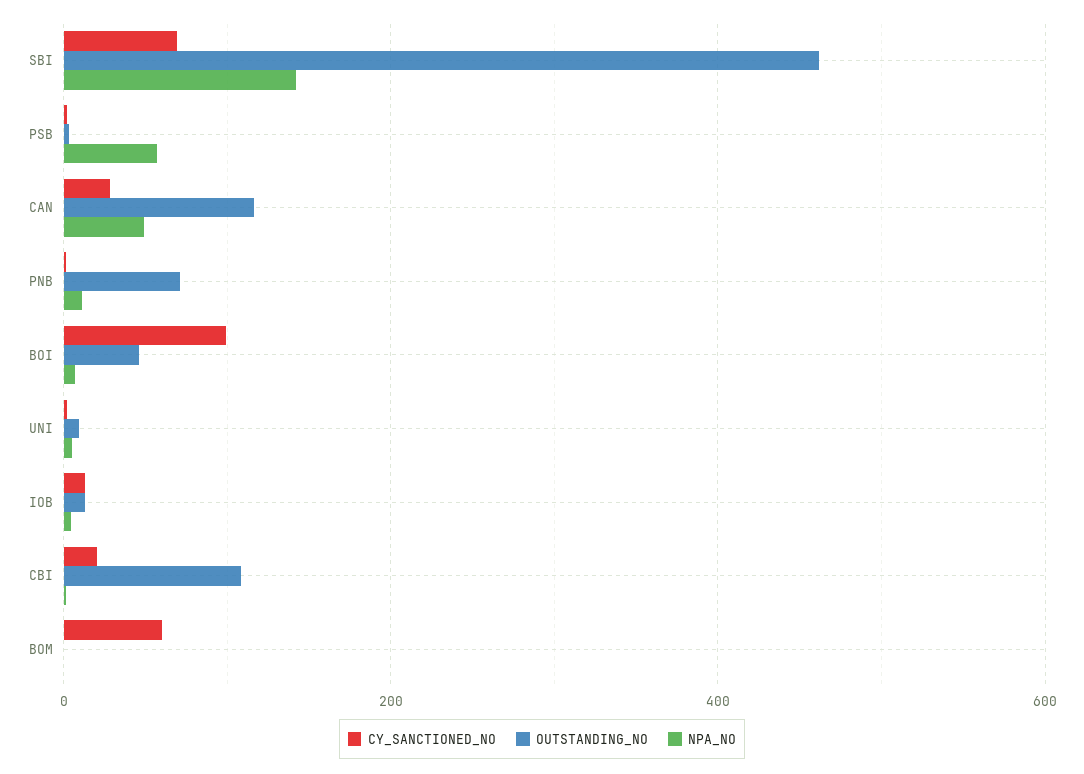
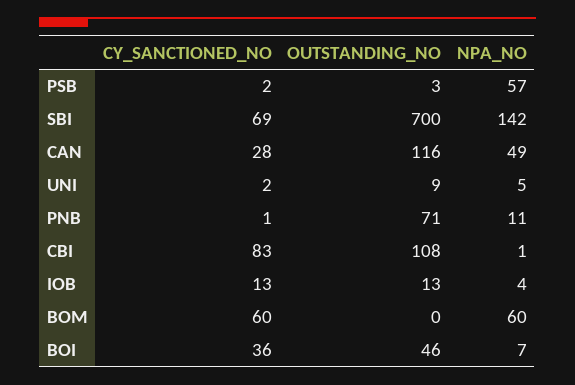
OUTSTANDING_NO, SBI: 460 -> 700
CY_SANCTIONED_NO, BOI: 100 -> 36
CY_SANCTIONED_NO, CBI: 20 -> 83
NPA_NO, BOM: 0 -> 60

